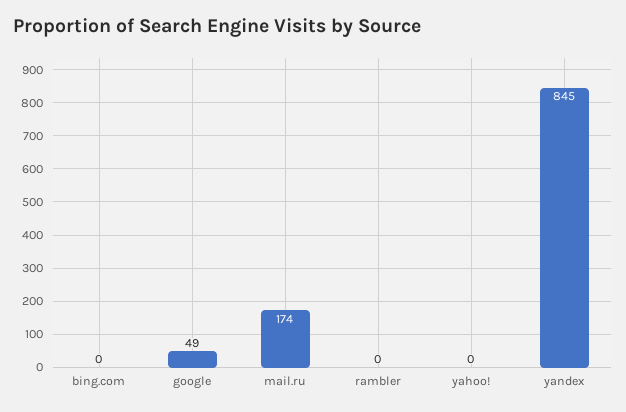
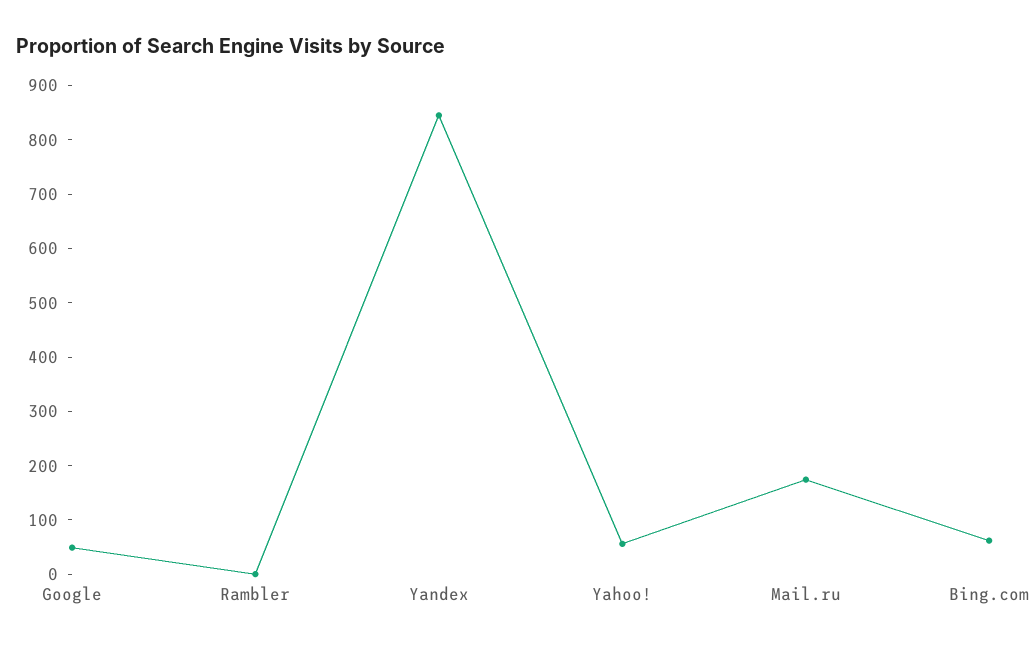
bing.com: 0 -> 60
yahoo!: 0 -> 60

